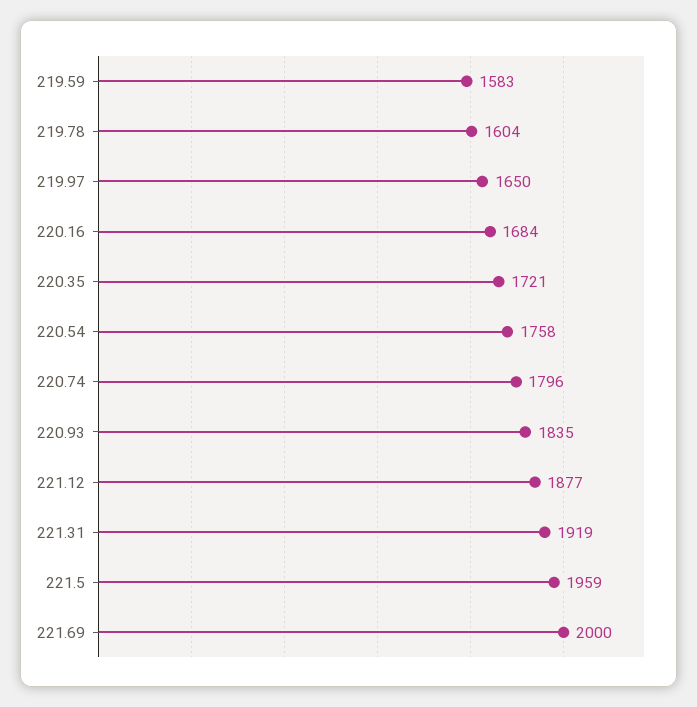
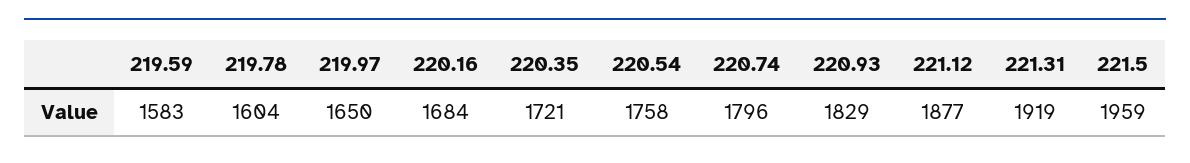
220.93: 1835 -> 1829
221.69: 2000 -> none

